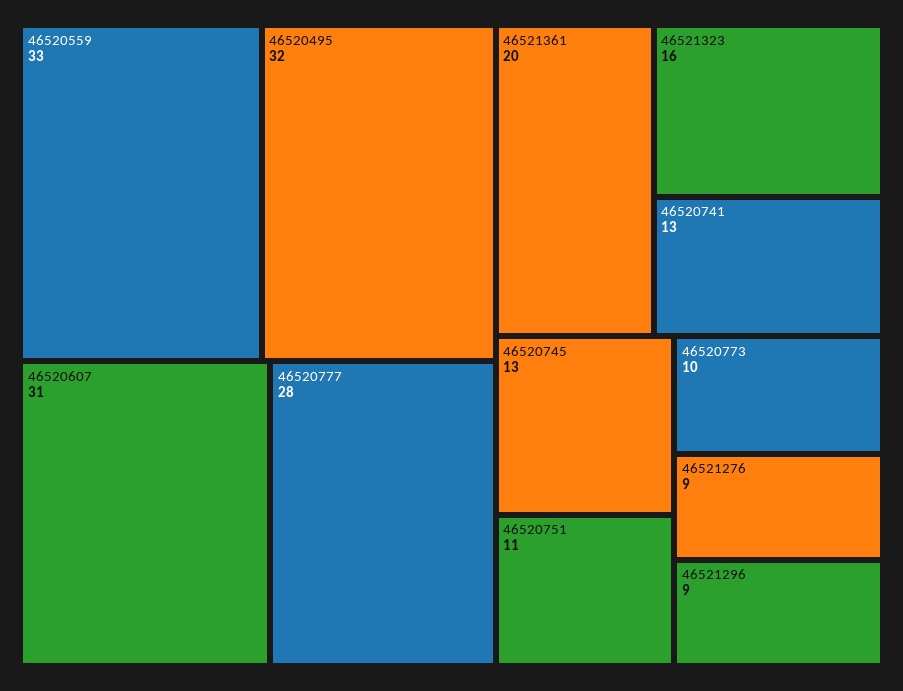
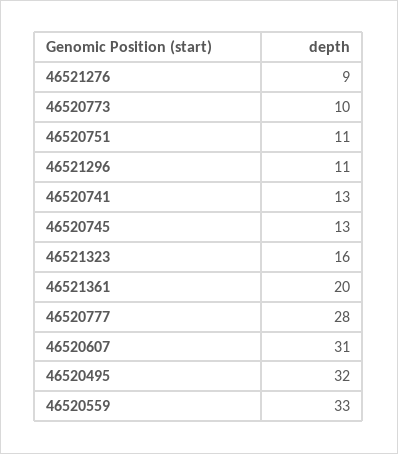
46521296: 9 -> 11

